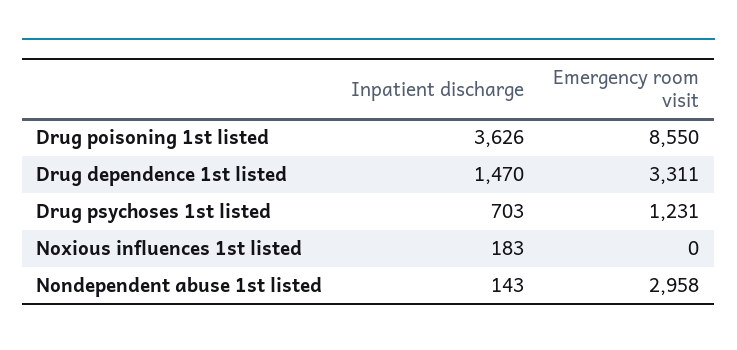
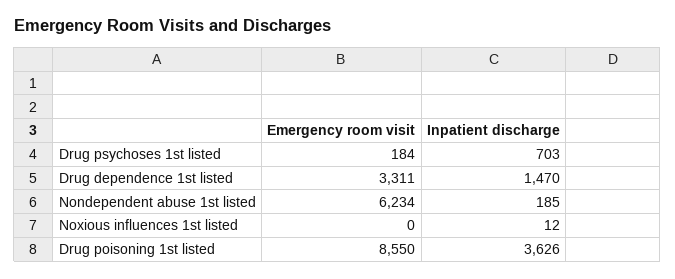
Emergency room visit, Drug psychoses 1st listed: 1231 -> 184
Inpatient discharge, Noxious influences 1st listed: 183 -> 12
Inpatient discharge, Nondependent abuse 1st listed: 143 -> 185
Emergency room visit, Nondependent abuse 1st listed: 2958 -> 6234

